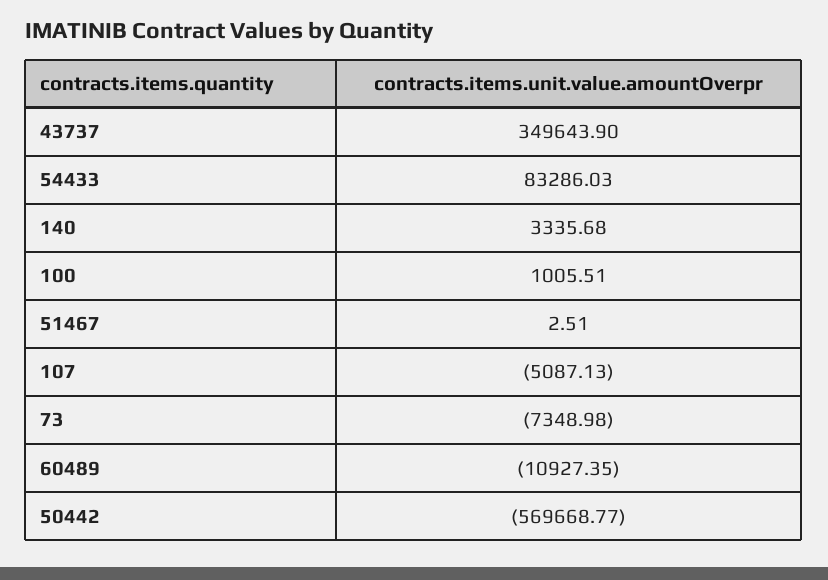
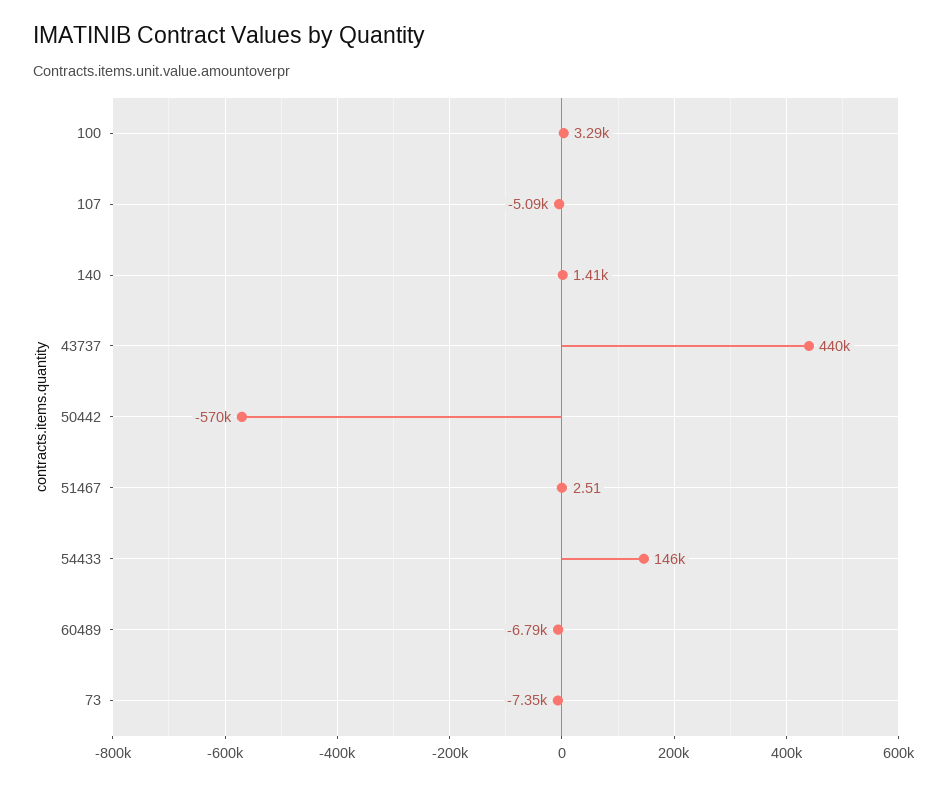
43737: 349643.9 -> 440000
54433: 83286.03 -> 146000
140: 3335.68 -> 1410
100: 1005.51 -> 3290
60489: -10927.35 -> -6790

